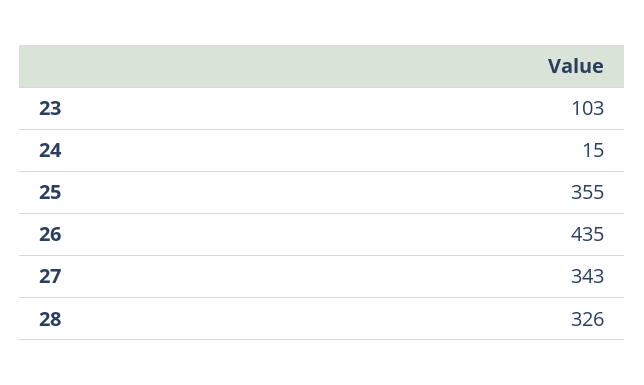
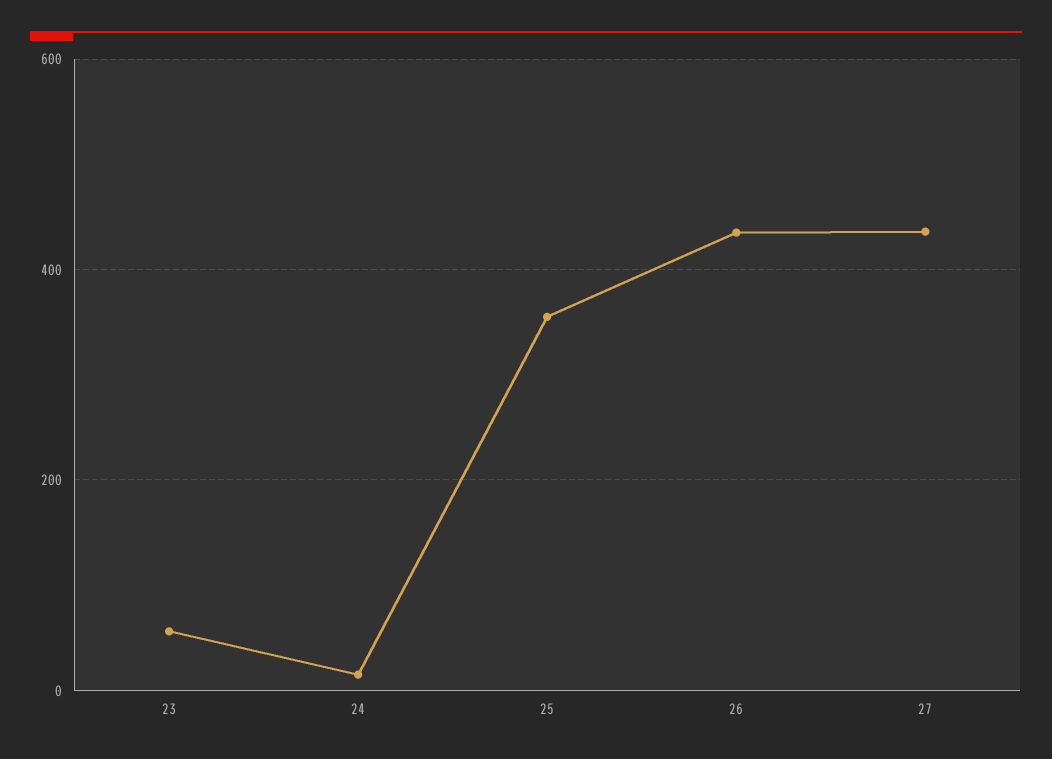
23: 103 -> 60
27: 343 -> 440
28: 326 -> none

